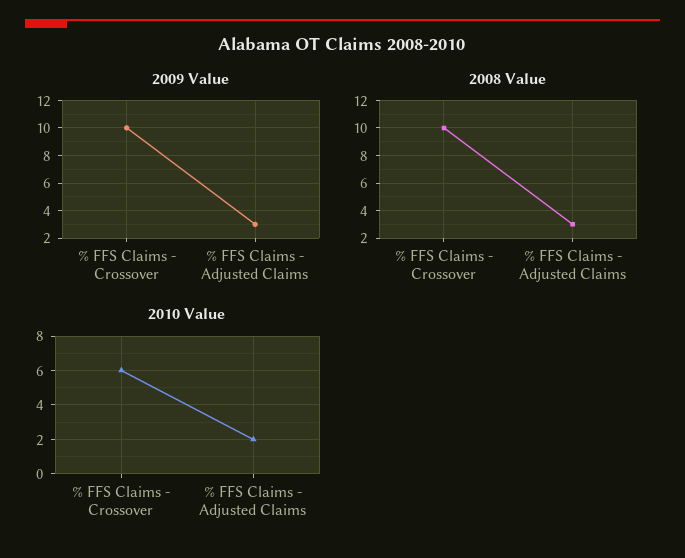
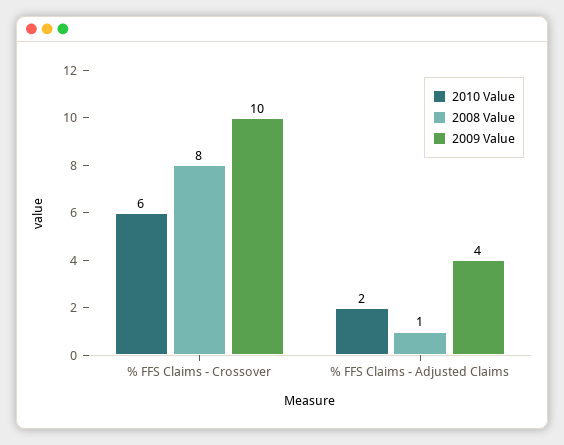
2009 Value, % FFS Claims - Adjusted Claims: 3 -> 4
2008 Value, % FFS Claims - Crossover: 10 -> 8
2008 Value, % FFS Claims - Adjusted Claims: 3 -> 1

